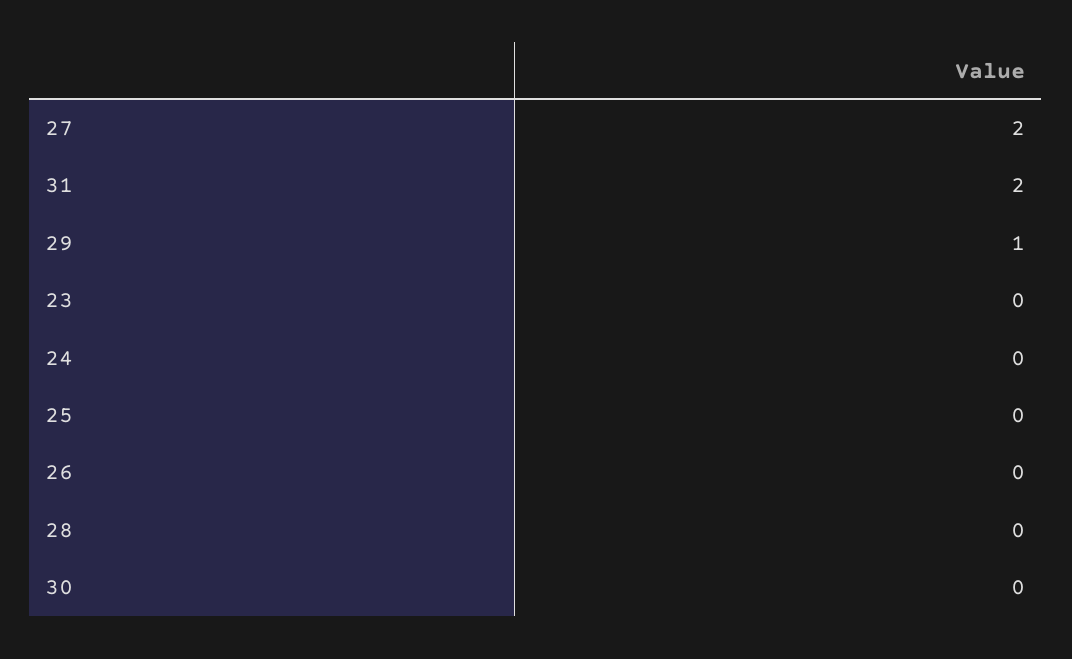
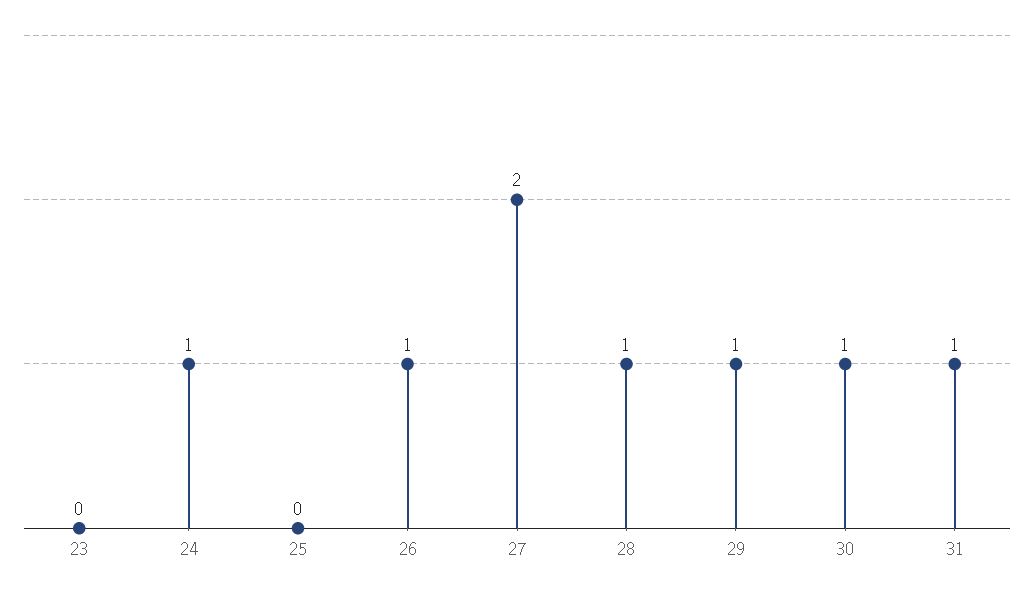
31: 2 -> 1
24: 0 -> 1
26: 0 -> 1
28: 0 -> 1
30: 0 -> 1

